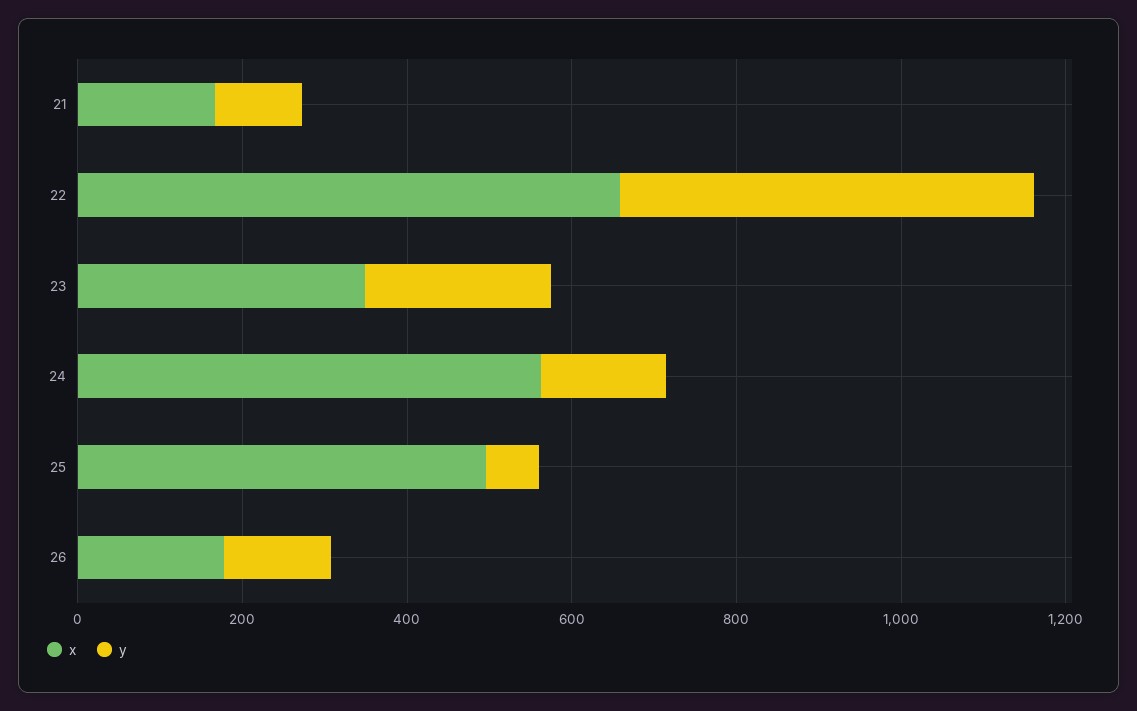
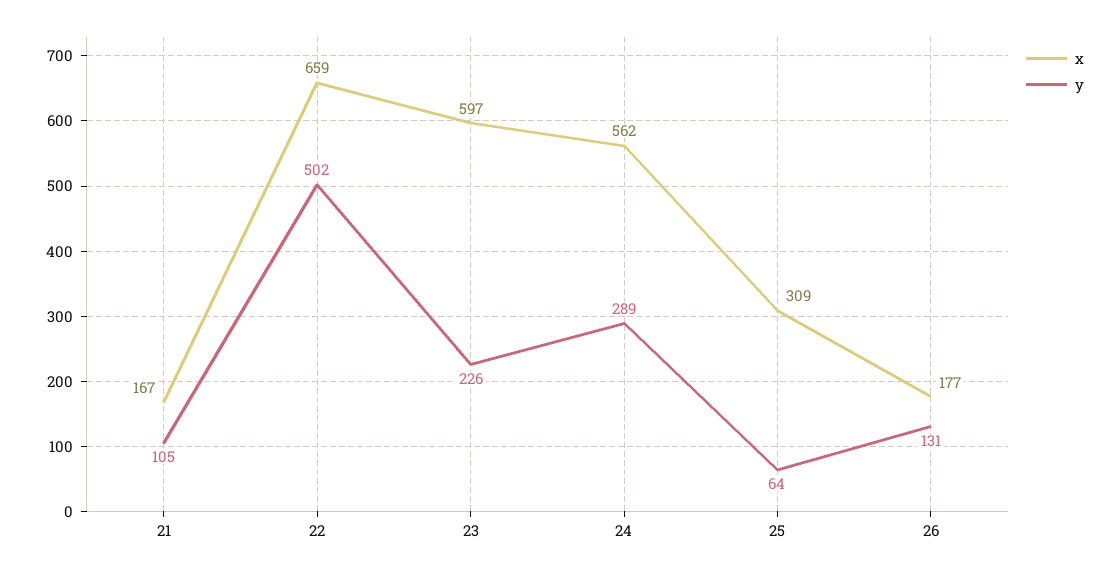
x, 23: 350 -> 597
y, 24: 150 -> 289
x, 25: 500 -> 309

